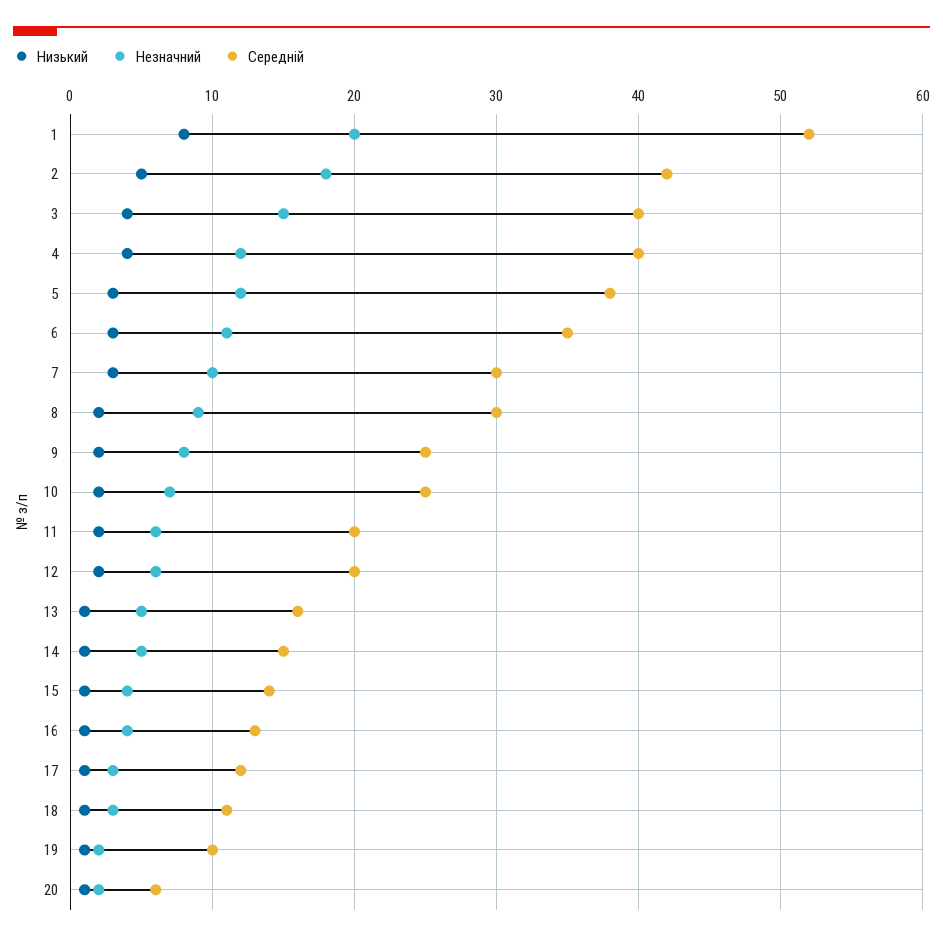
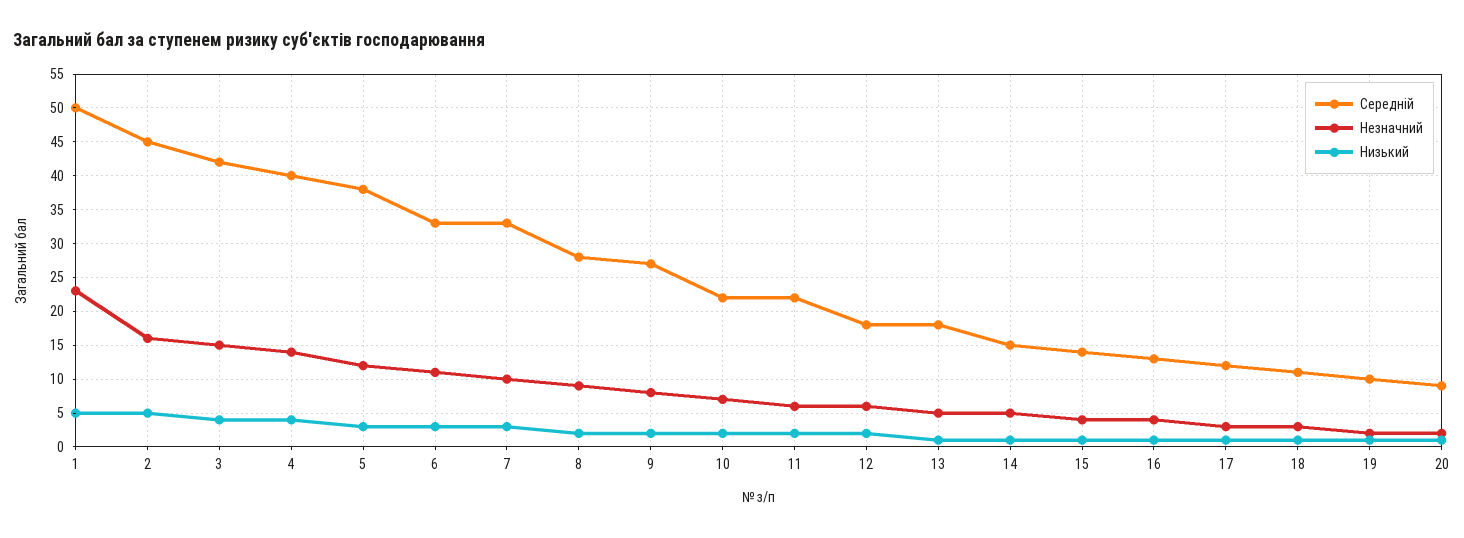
Низький, 1: 8 -> 5
Незначний, 1: 20 -> 23
Середній, 1: 52 -> 50
Незначний, 2: 18 -> 16
Середній, 2: 42 -> 45
Середній, 3: 40 -> 42
Незначний, 4: 12 -> 14
Середній, 6: 35 -> 33
Середній, 7: 30 -> 33
Середній, 8: 30 -> 28
Середній, 9: 25 -> 27
Середній, 10: 25 -> 22
Середній, 11: 20 -> 22
Середній, 12: 20 -> 18
Середній, 13: 16 -> 18
Середній, 20: 6 -> 9

